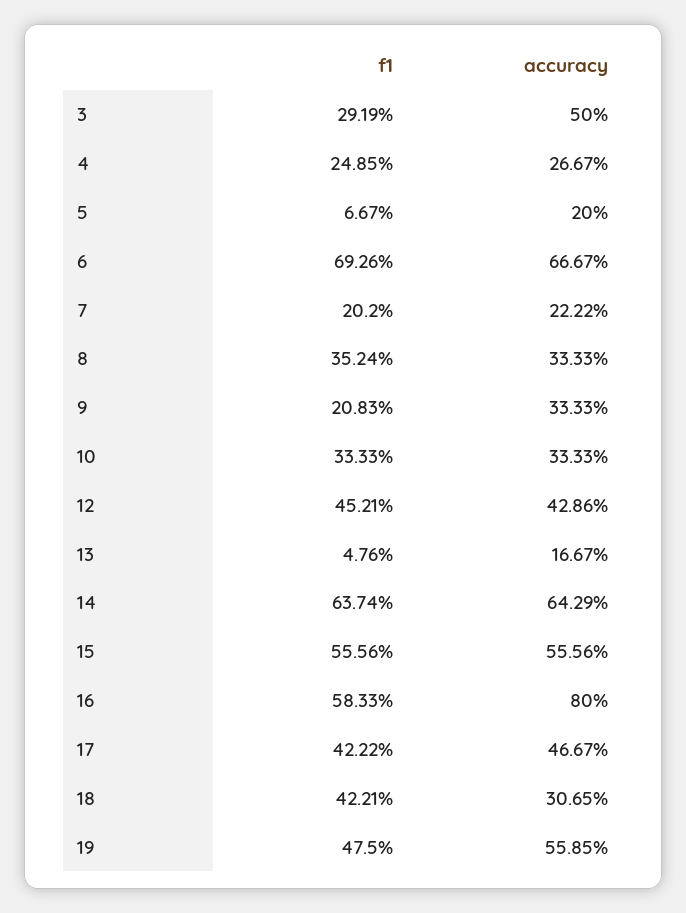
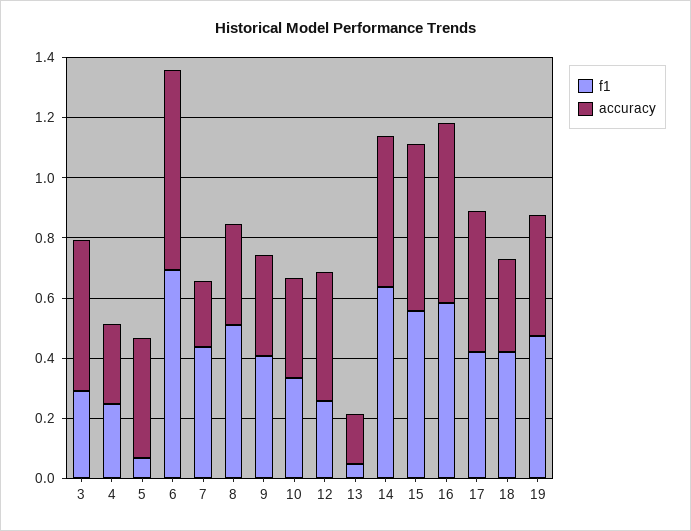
accuracy, 5: 0.2 -> 0.4
f1, 7: 0.202 -> 0.45
f1, 8: 0.3524 -> 0.5
f1, 9: 0.2083 -> 0.4
f1, 12: 0.4521 -> 0.25
accuracy, 14: 0.6429 -> 0.5
accuracy, 16: 0.8 -> 0.6
accuracy, 19: 0.5585 -> 0.4

